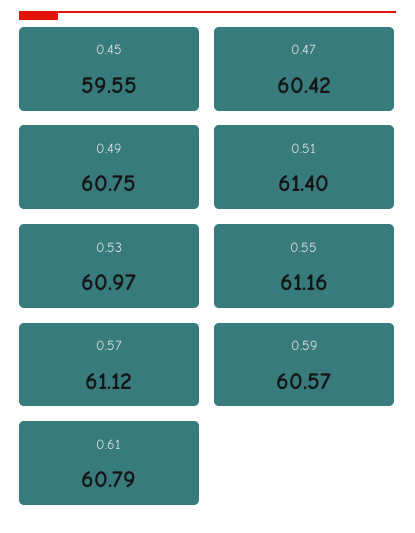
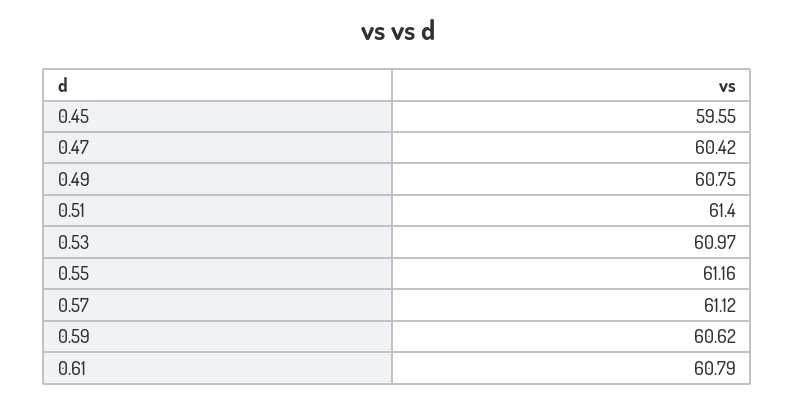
0.59: 60.57 -> 60.62

